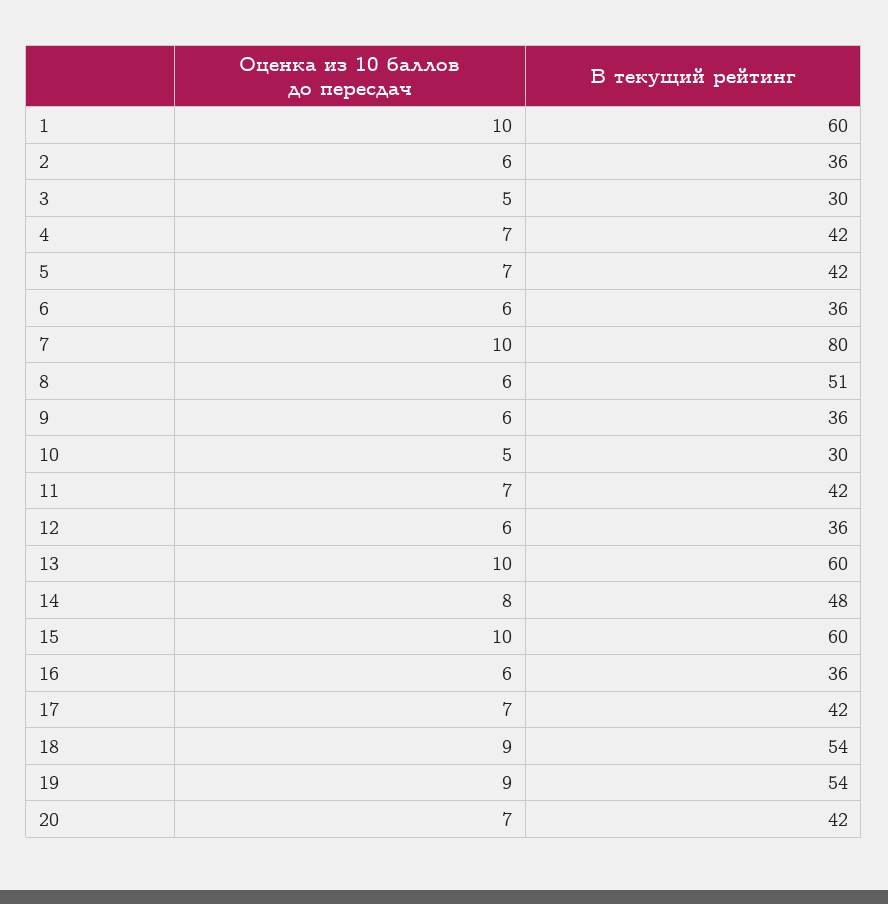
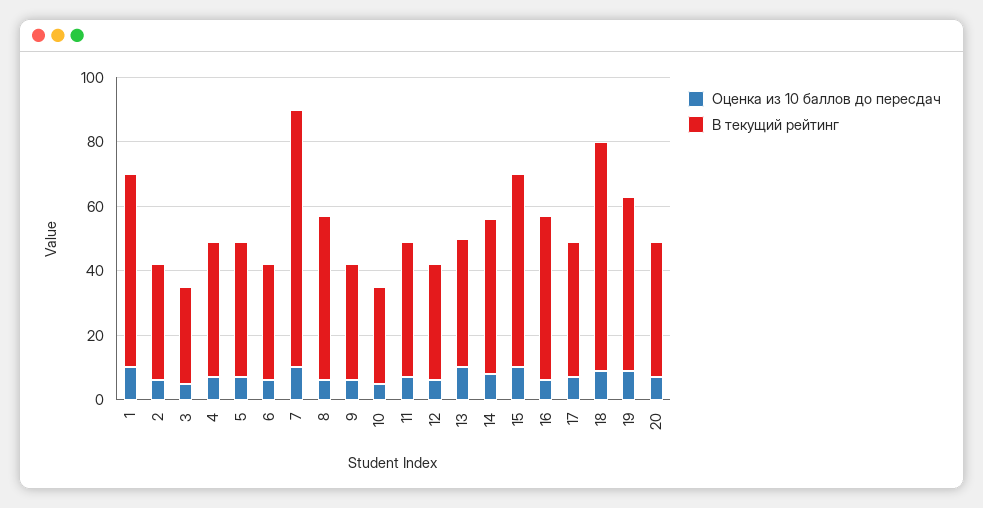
В текущий рейтинг, 13: 60 -> 40
В текущий рейтинг, 16: 36 -> 50
В текущий рейтинг, 18: 54 -> 70

